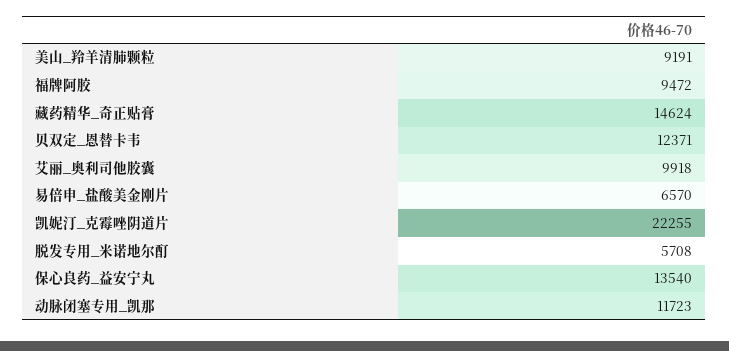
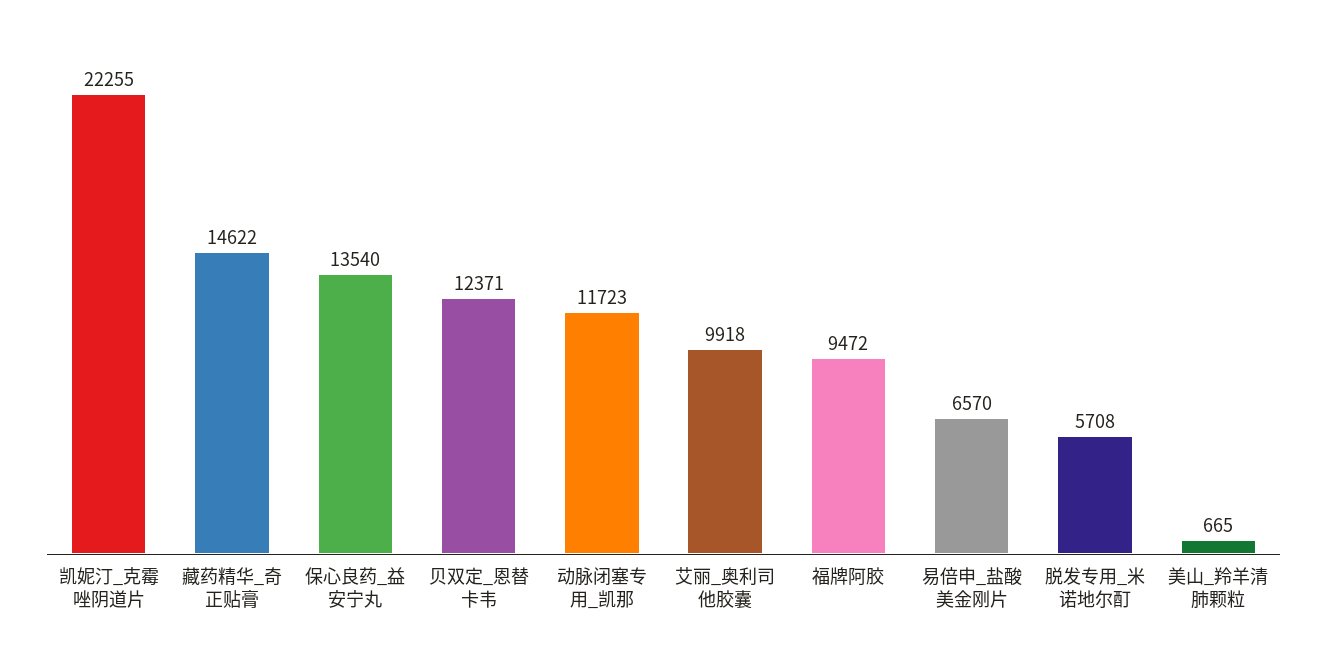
美山_羚羊清肺颗粒: 9191 -> 665
藏药精华_奇正贴膏: 14624 -> 14622

